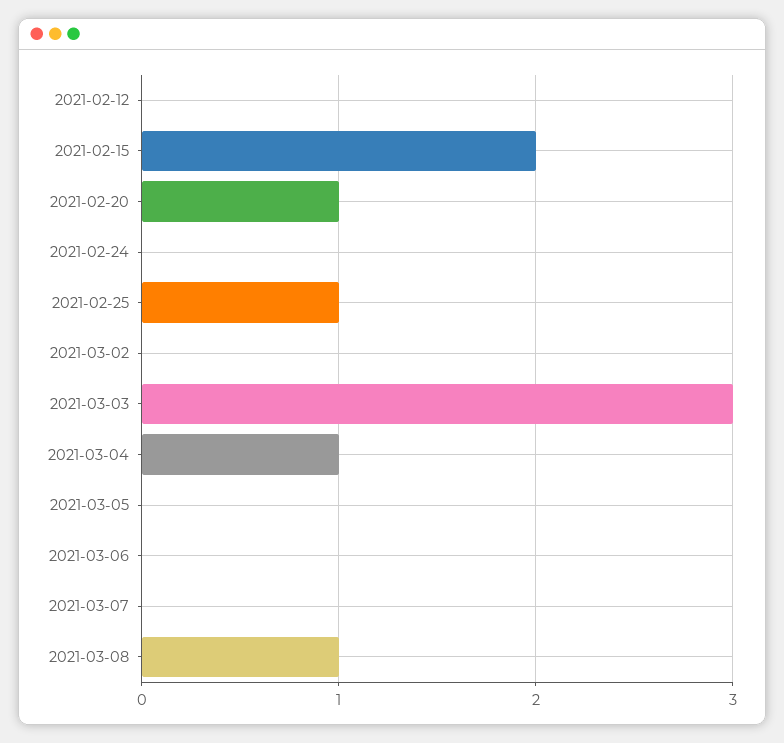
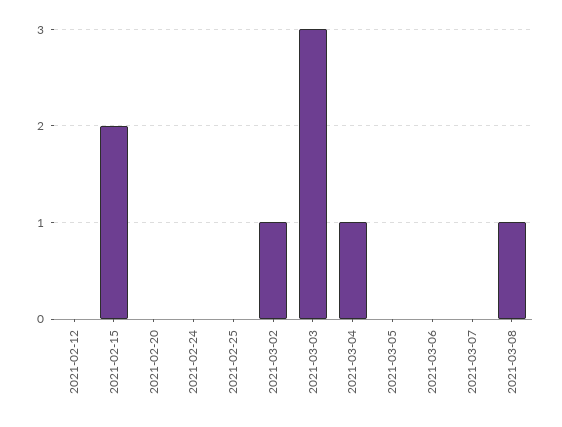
2021-02-20: 1 -> 0
2021-02-25: 1 -> 0
2021-03-02: 0 -> 1

